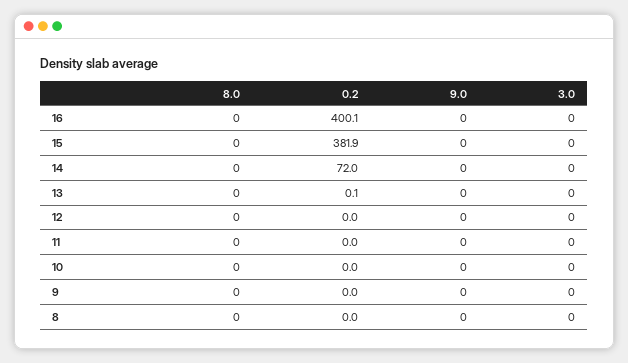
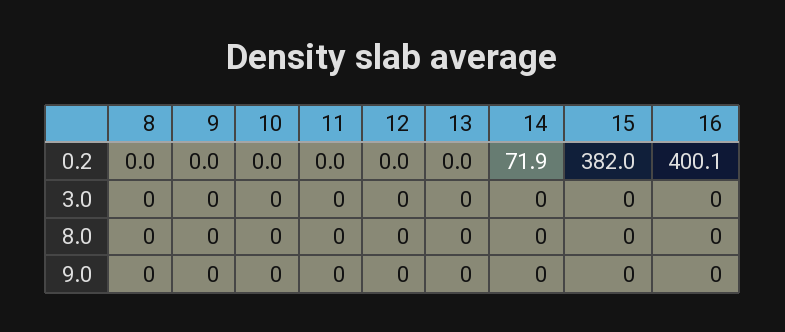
0.2, 15: 381.9 -> 382
0.2, 14: 72 -> 71.9
0.2, 13: 0.1 -> 0

